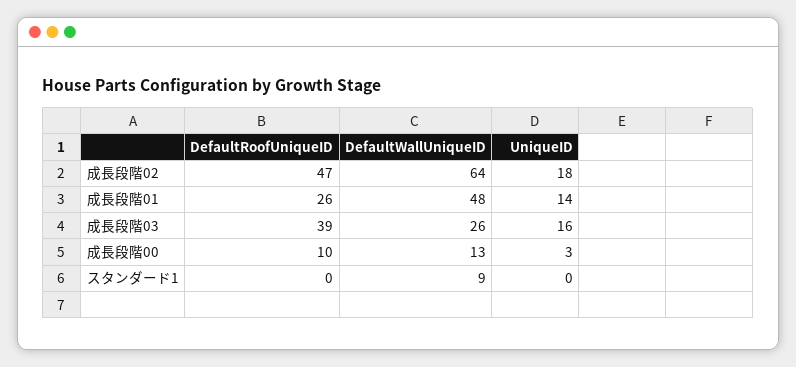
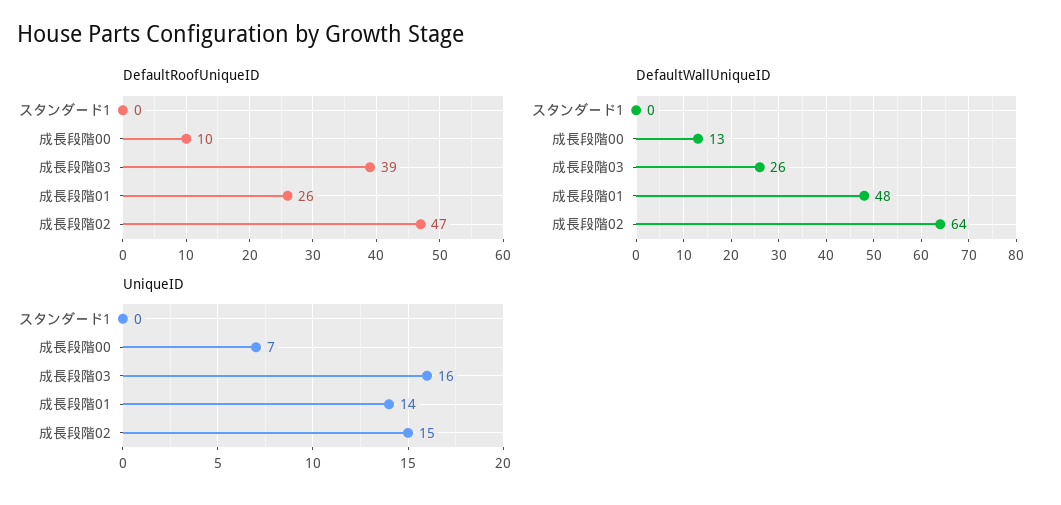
UniqueID, 成長段階02: 18 -> 15
UniqueID, 成長段階00: 3 -> 7
DefaultWallUniqueID, スタンダード1: 9 -> 0

